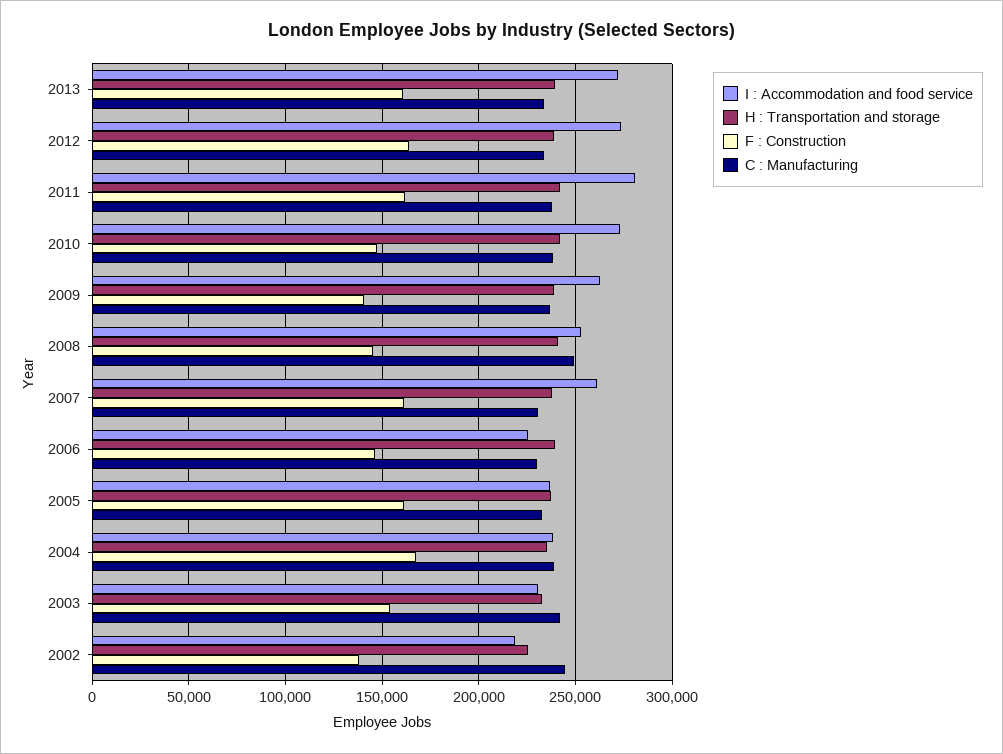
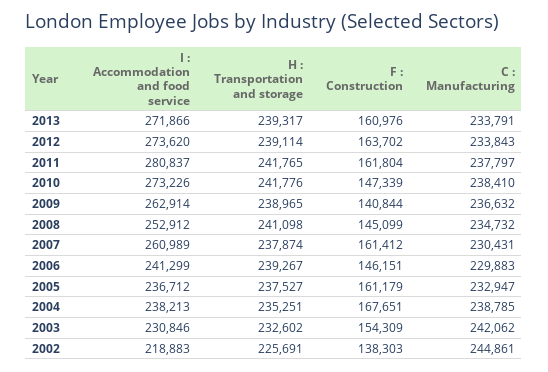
C : Manufacturing, 2008: 250000 -> 234732
I : Accommodation and food service, 2006: 225000 -> 241299

